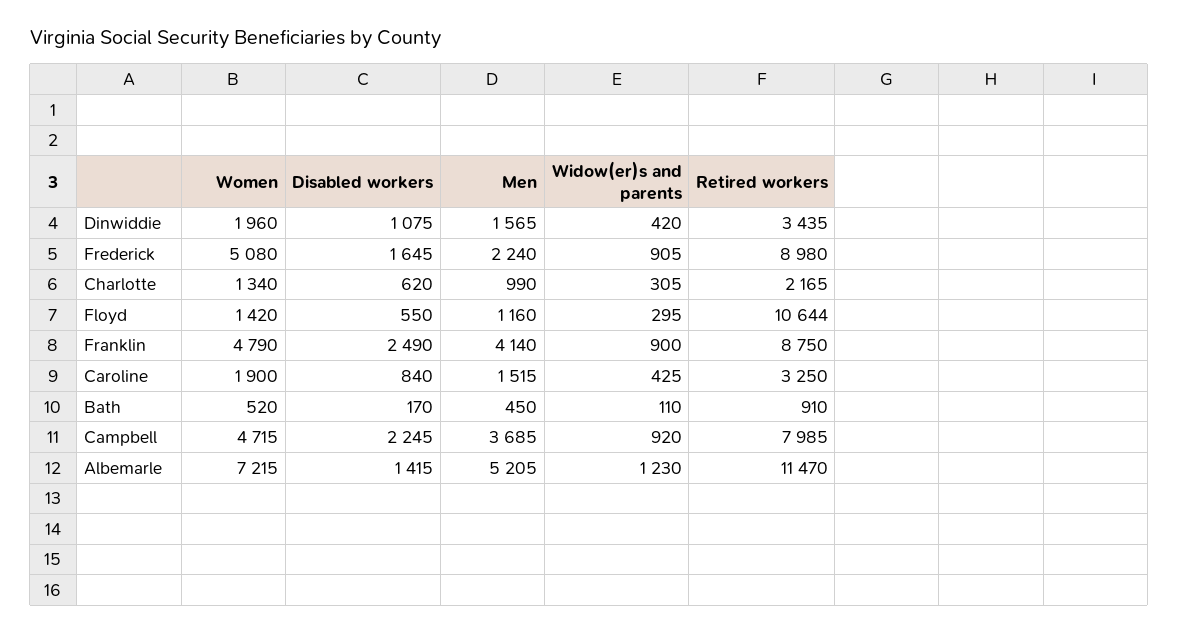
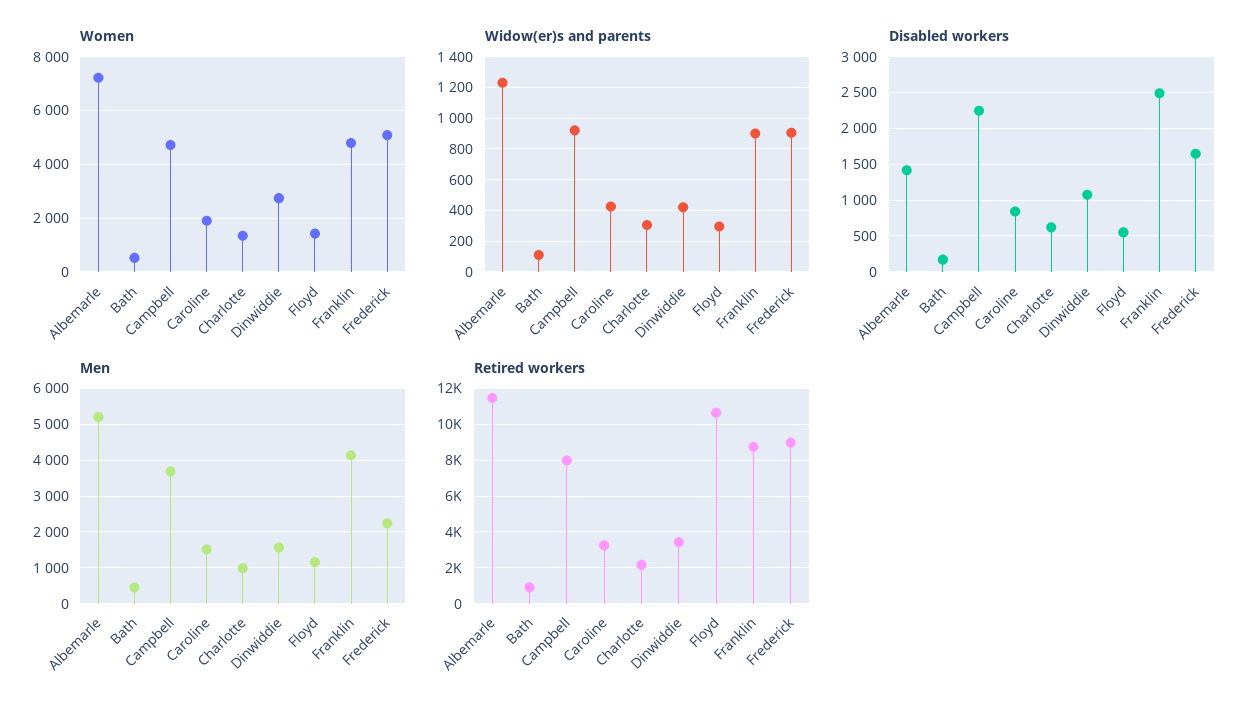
Women, Dinwiddie: 1960 -> 2750

